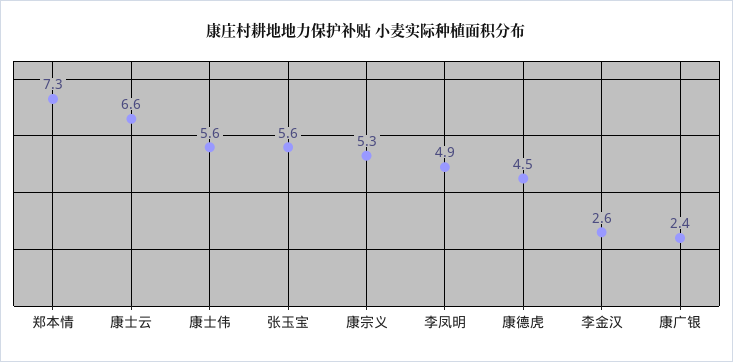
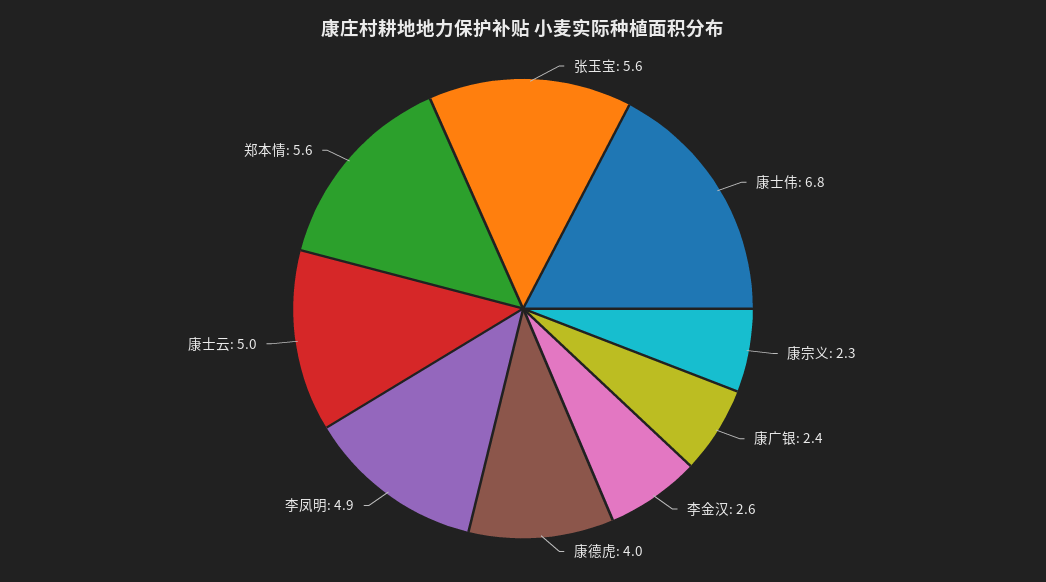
郑本情: 7.3 -> 5.6
康士云: 6.6 -> 5
康士伟: 5.6 -> 6.8
康宗义: 5.3 -> 2.3
康德虎: 4.5 -> 4

